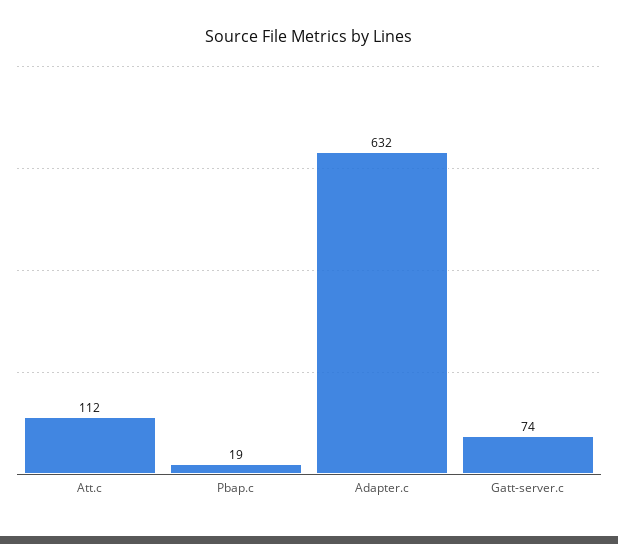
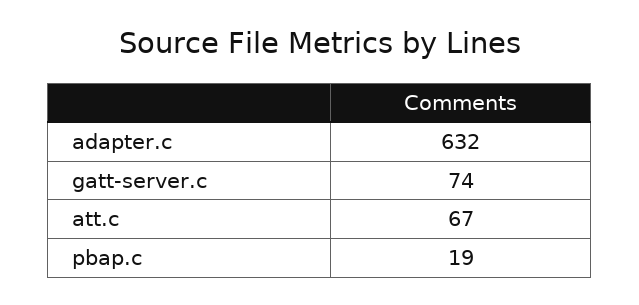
Att.c: 112 -> 67

